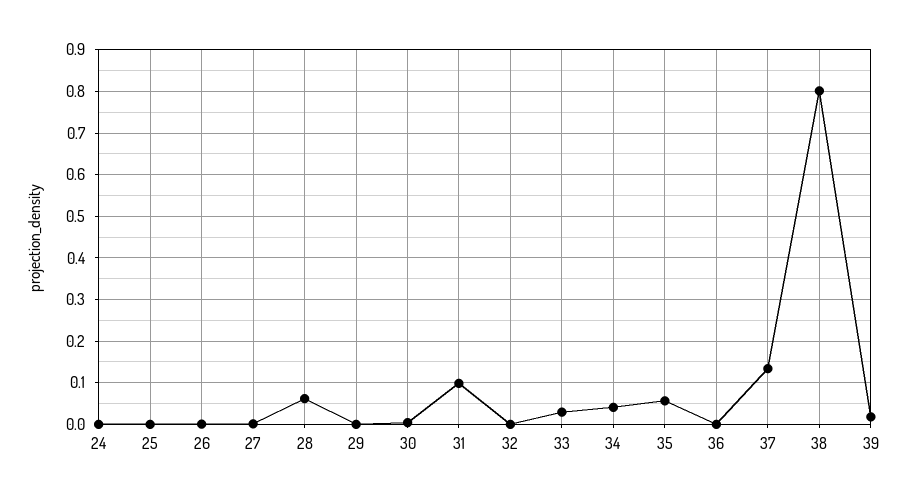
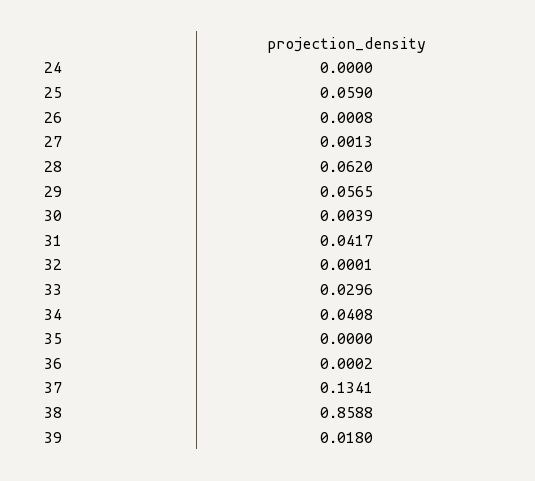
25: 0 -> 0.059
29: 0 -> 0.0565
31: 0.1 -> 0.0417
35: 0.06 -> 0
38: 0.8 -> 0.8588

